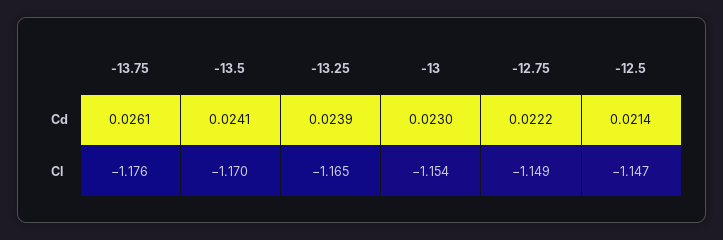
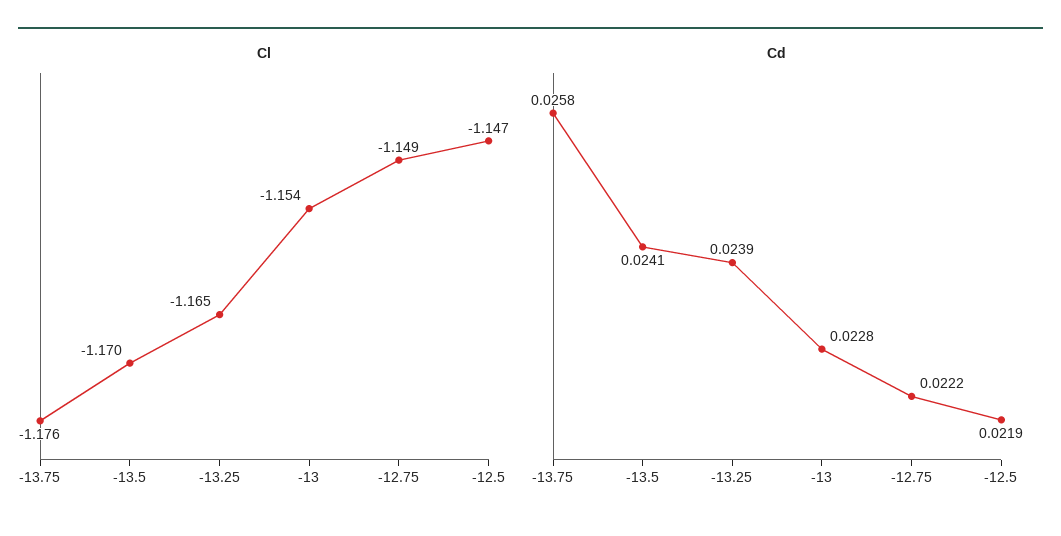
Cd, -13.75: 0.0261 -> 0.0258
Cd, -13: 0.023 -> 0.0228
Cd, -12.5: 0.0214 -> 0.0219

